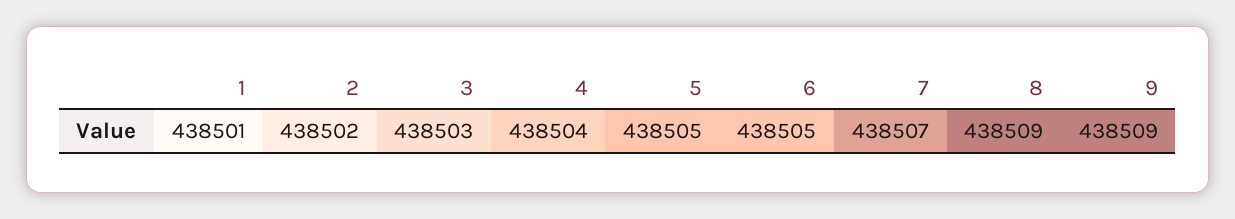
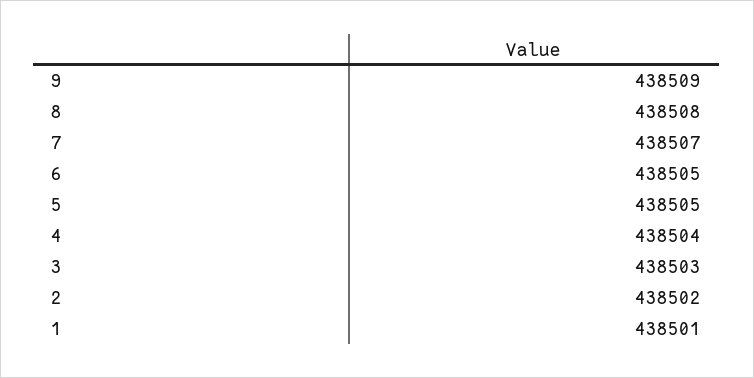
8: 438509 -> 438508

